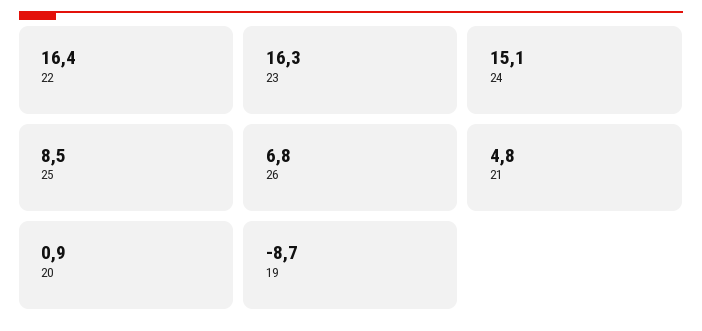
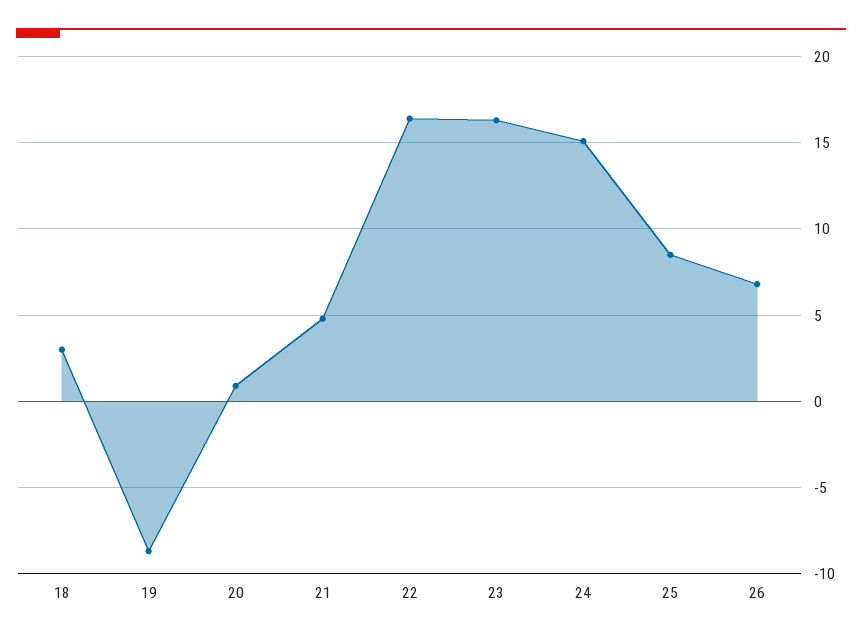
18: none -> 3

